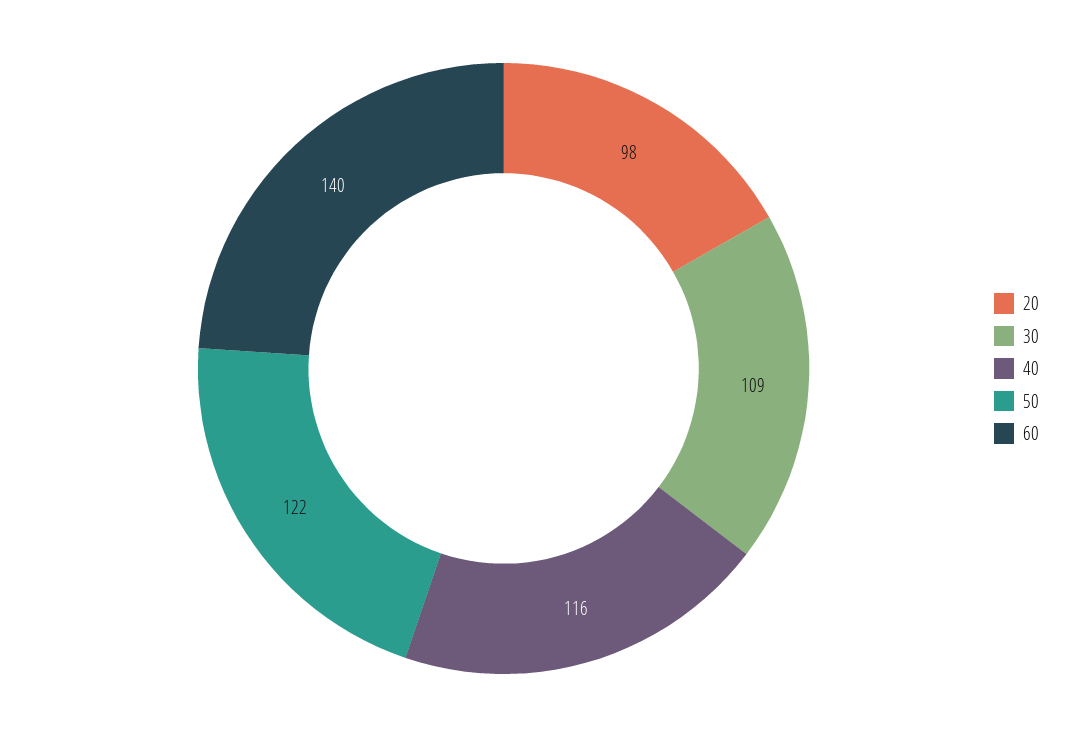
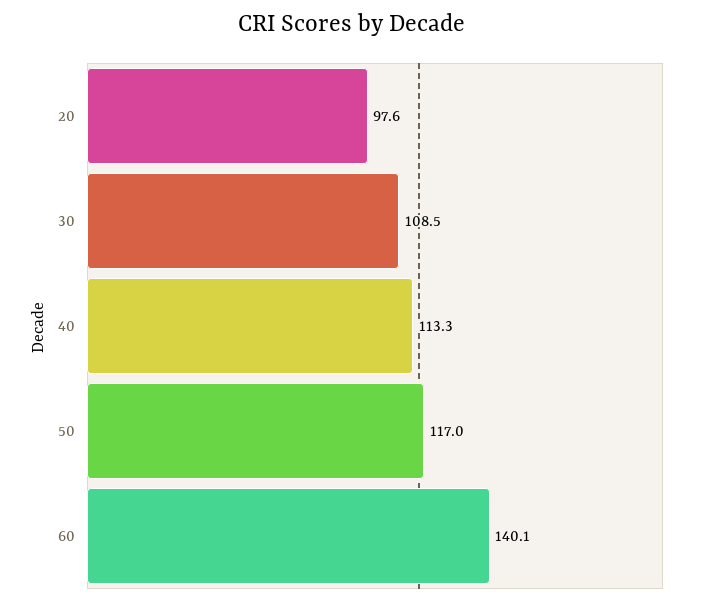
40: 116 -> 113.3
50: 122 -> 117

